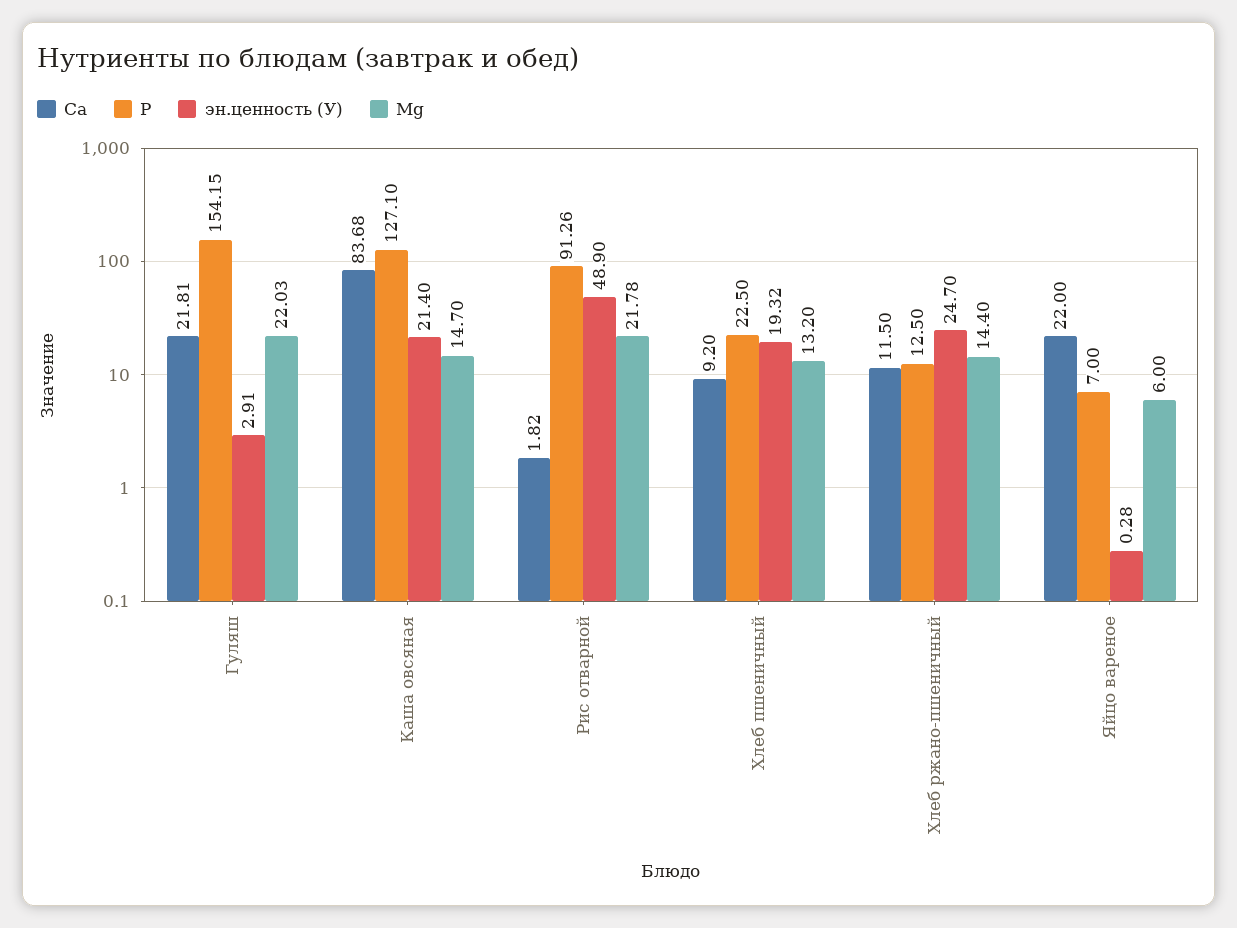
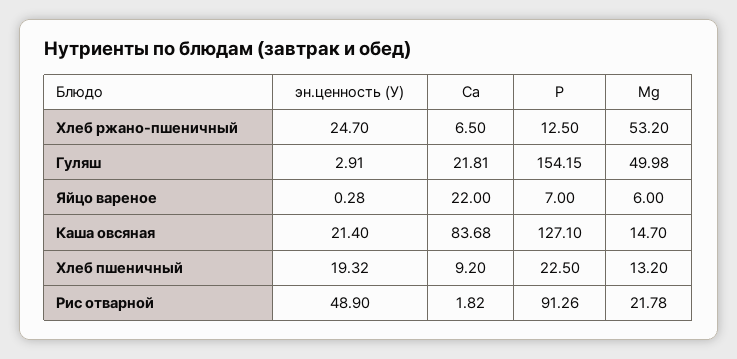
Mg, Гуляш: 22.03 -> 49.98
Са, Хлеб ржано-пшеничный: 11.5 -> 6.5
Mg, Хлеб ржано-пшеничный: 14.4 -> 53.2

